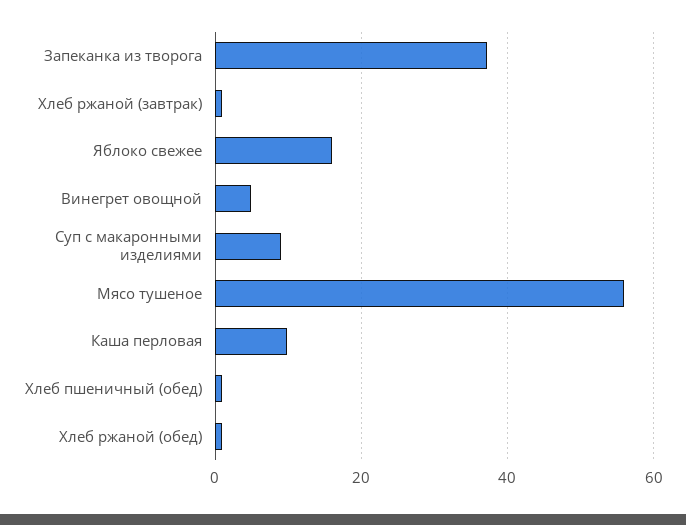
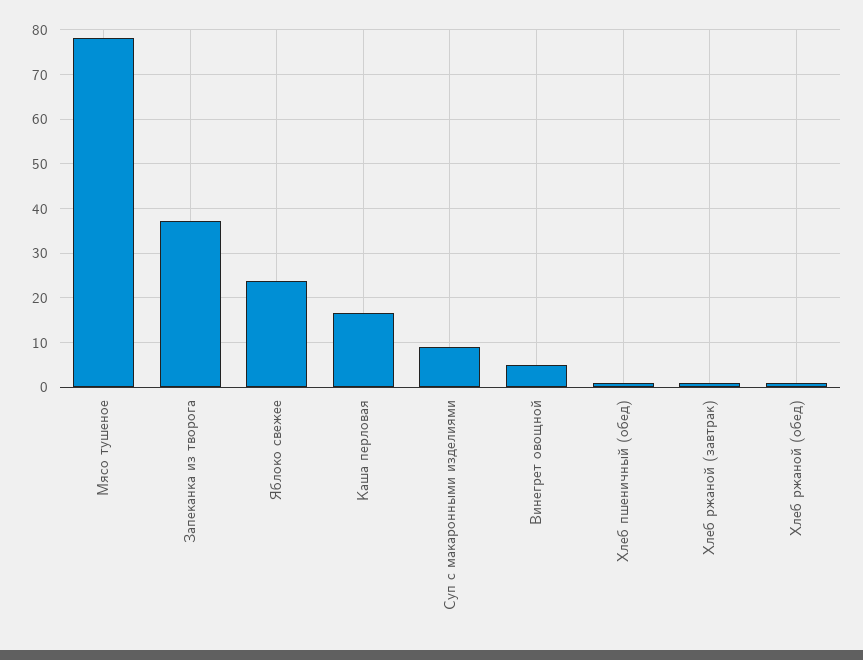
Яблоко свежее: 16 -> 24
Мясо тушеное: 56 -> 78
Каша перловая: 10 -> 16

